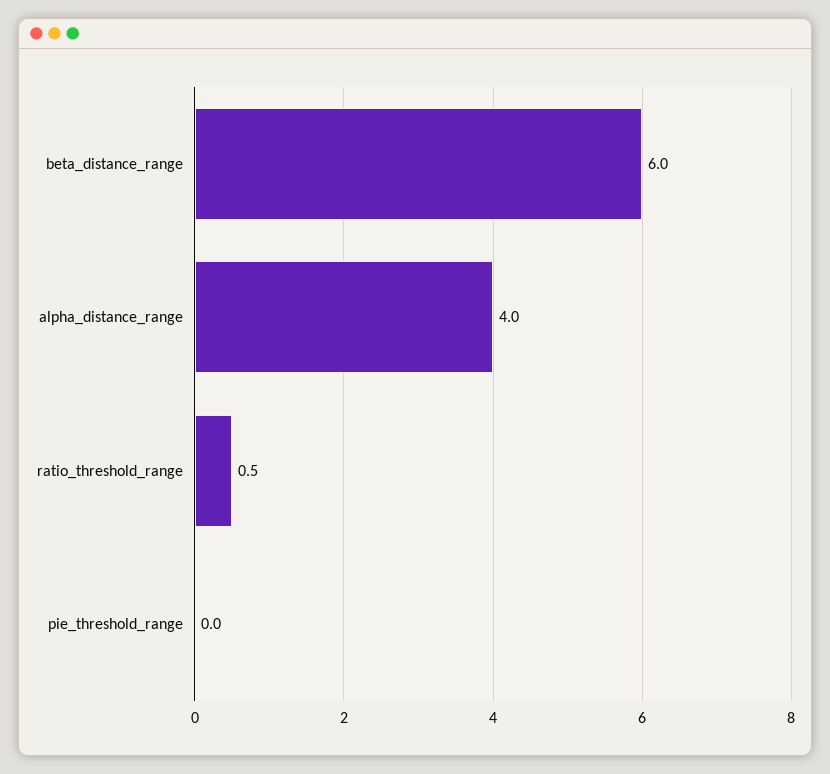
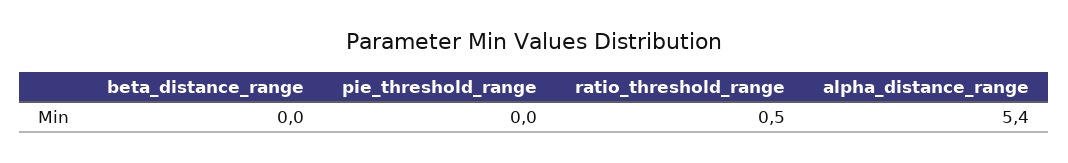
beta_distance_range: 6 -> 0
alpha_distance_range: 4 -> 5.4

